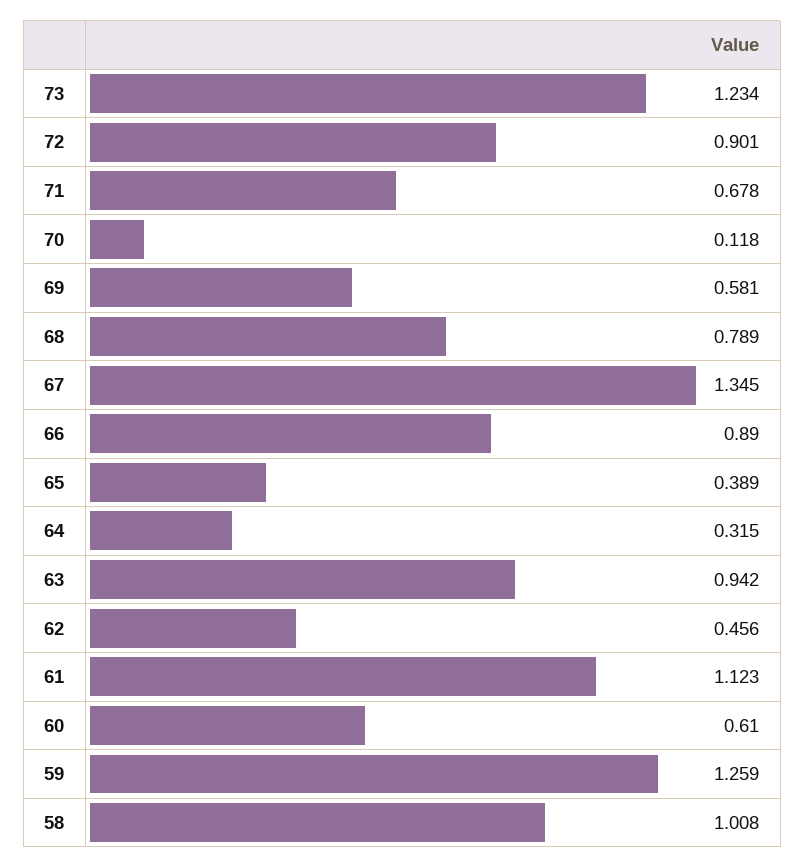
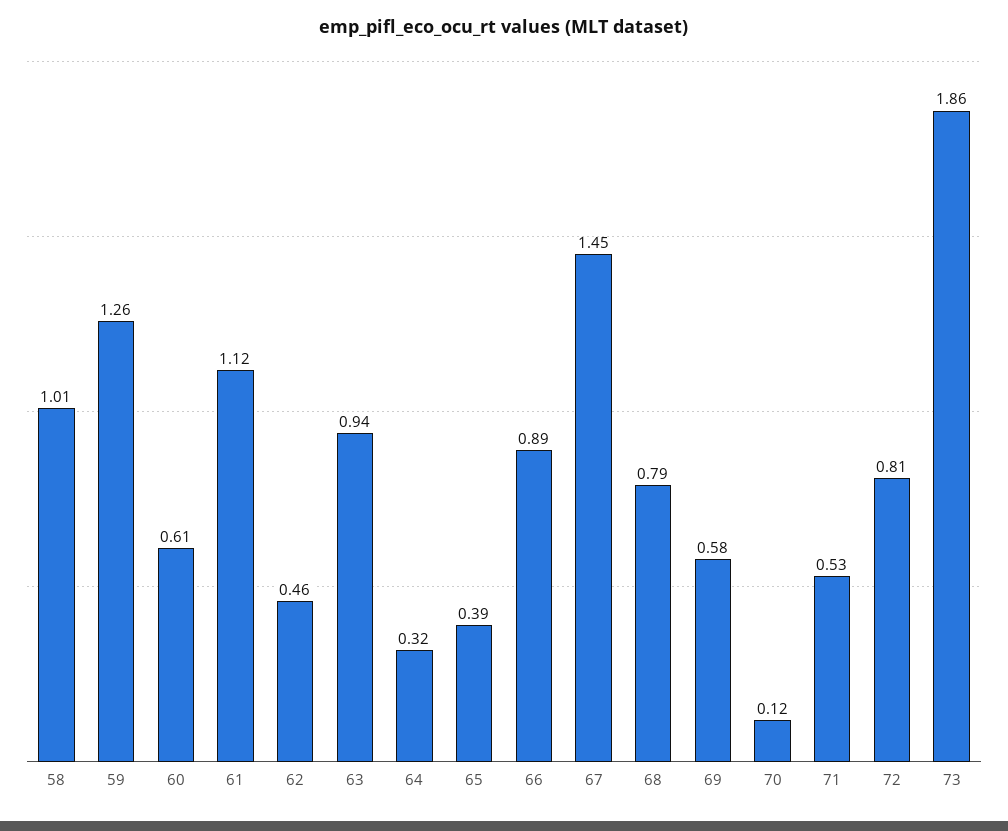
73: 1.234 -> 1.86
72: 0.901 -> 0.81
71: 0.678 -> 0.53
67: 1.345 -> 1.45

